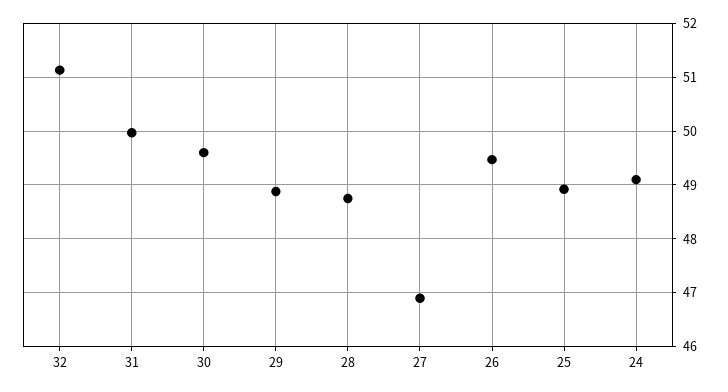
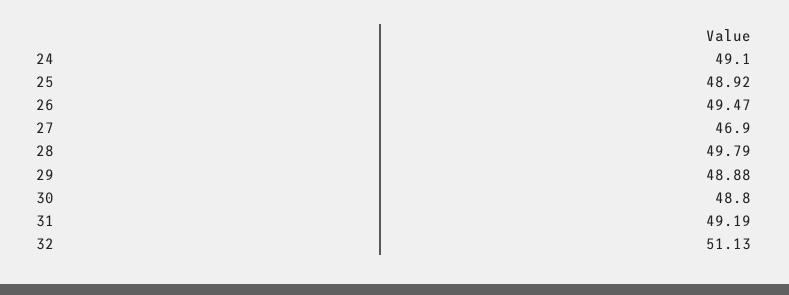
31: 50 -> 49.19
30: 49.6 -> 48.8
28: 48.8 -> 49.79

